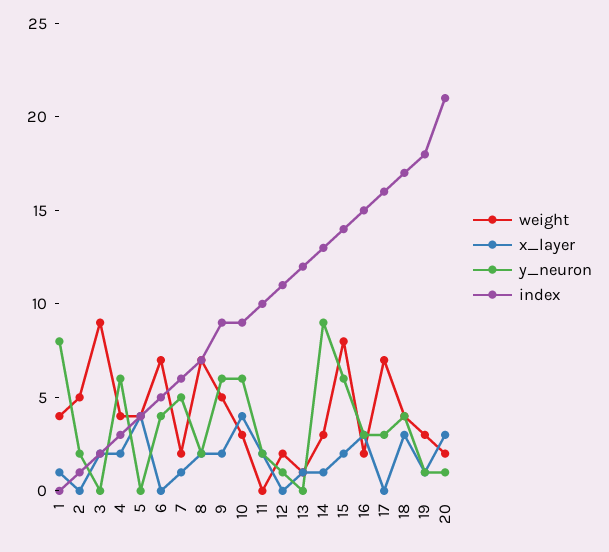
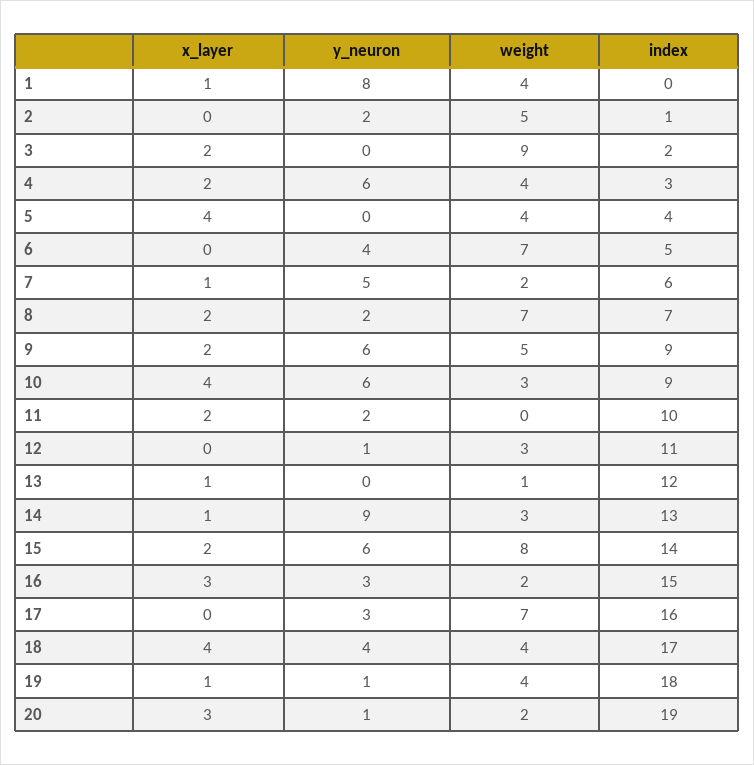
weight, 12: 2 -> 3
x_layer, 18: 3 -> 4
weight, 19: 3 -> 4
index, 20: 21 -> 19

